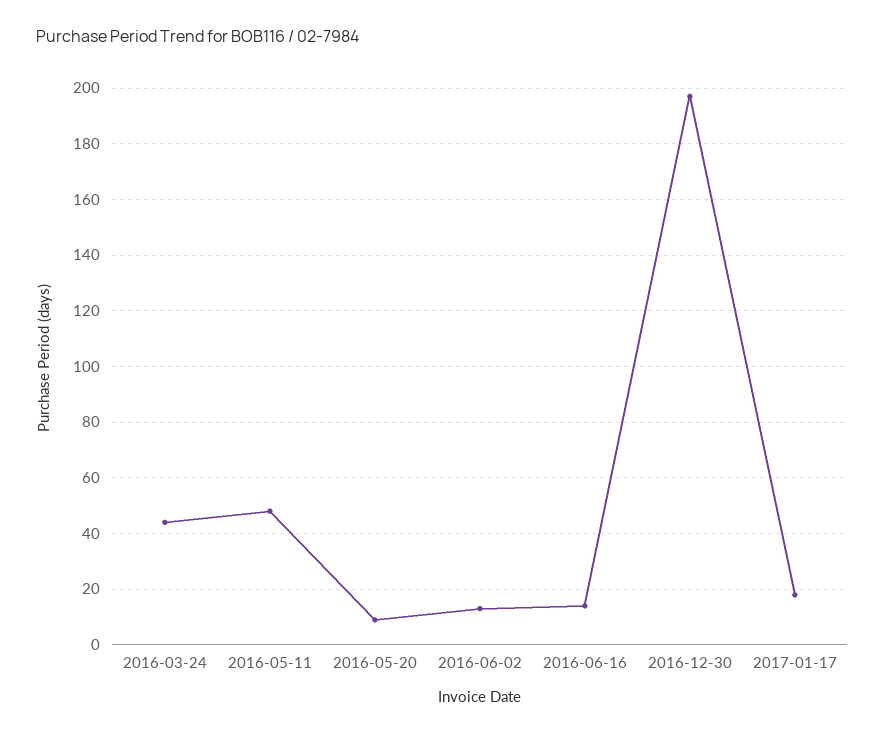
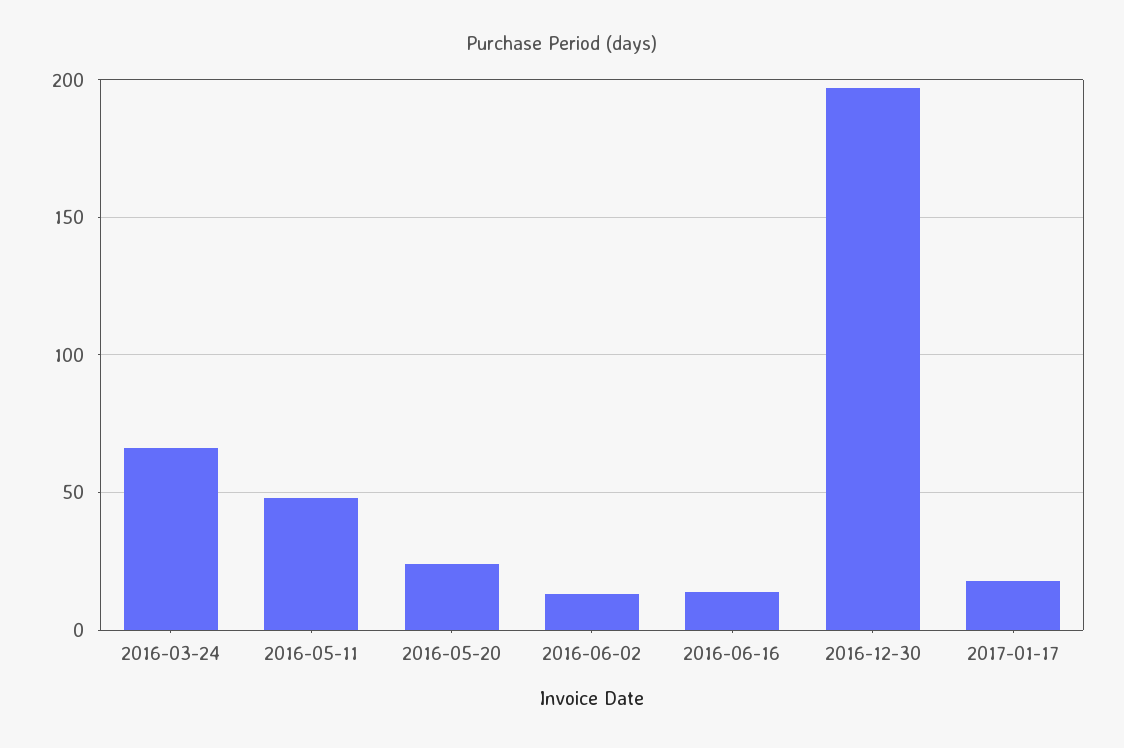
2016-03-24: 45 -> 65
2016-05-20: 10 -> 25

